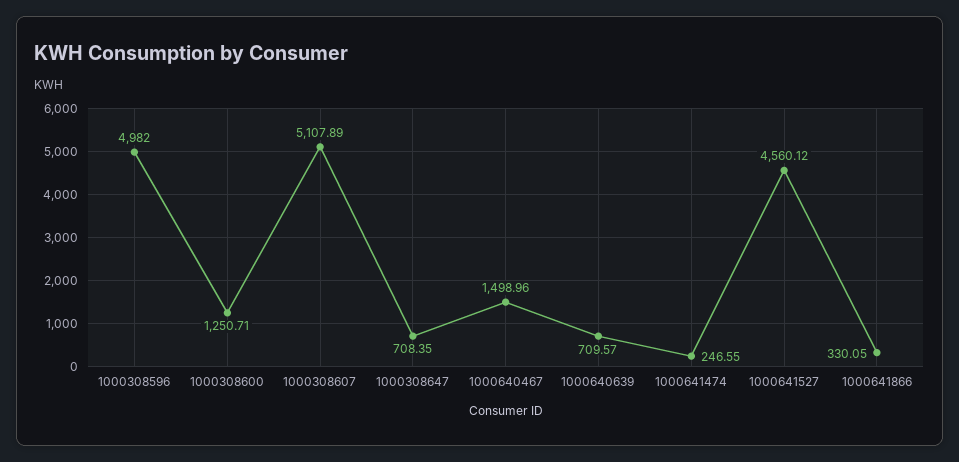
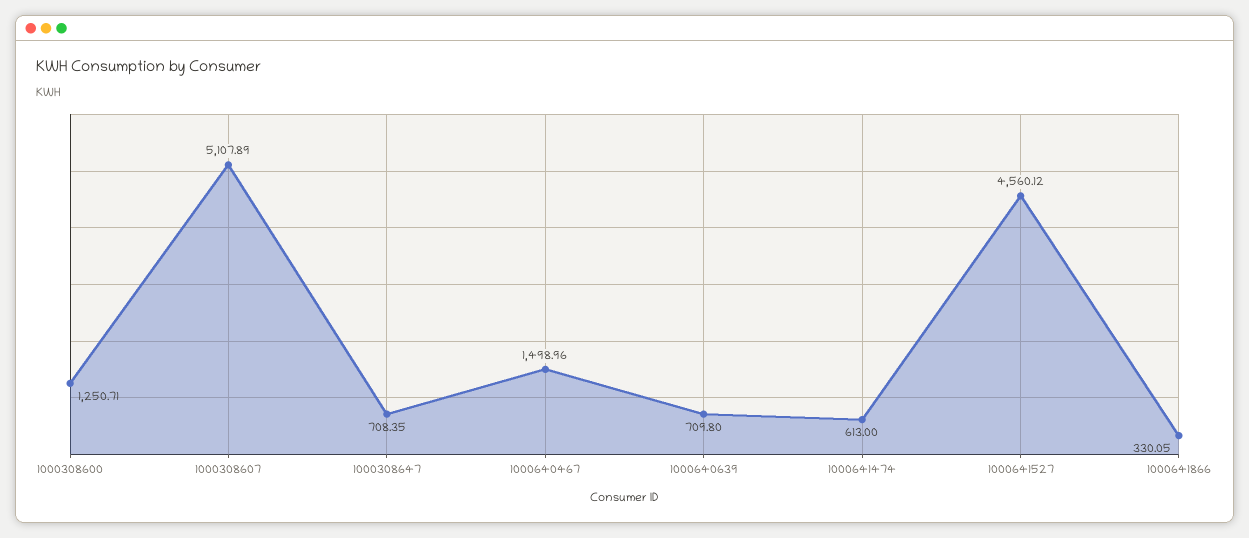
1000308596: 4982 -> none
1000640639: 709.57 -> 709.8
1000641474: 246.55 -> 613

